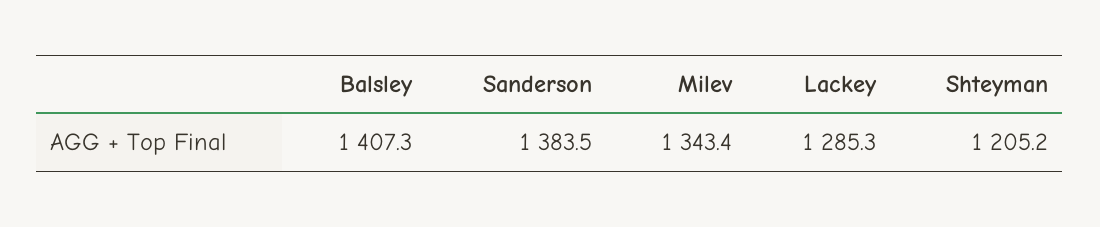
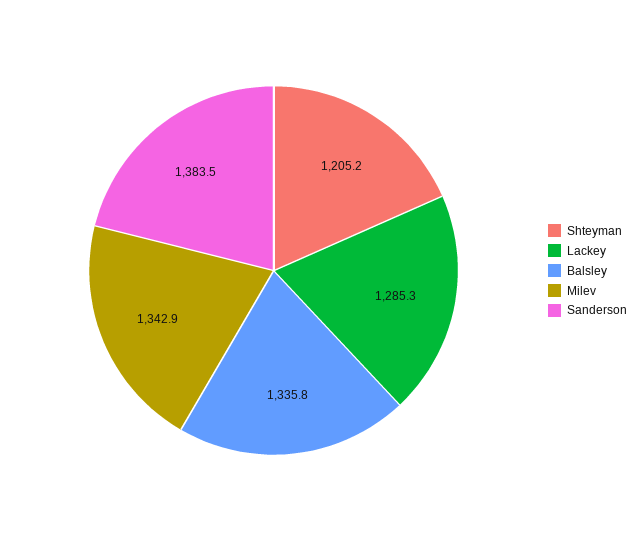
Balsley: 1407.3 -> 1335.8
Milev: 1343.4 -> 1342.9

